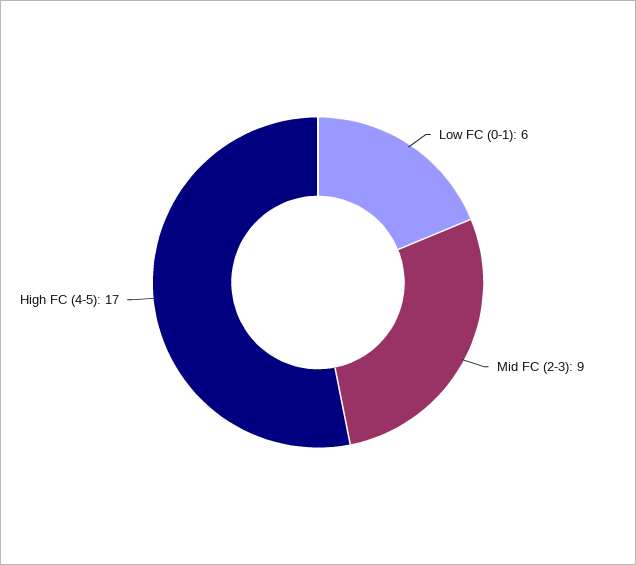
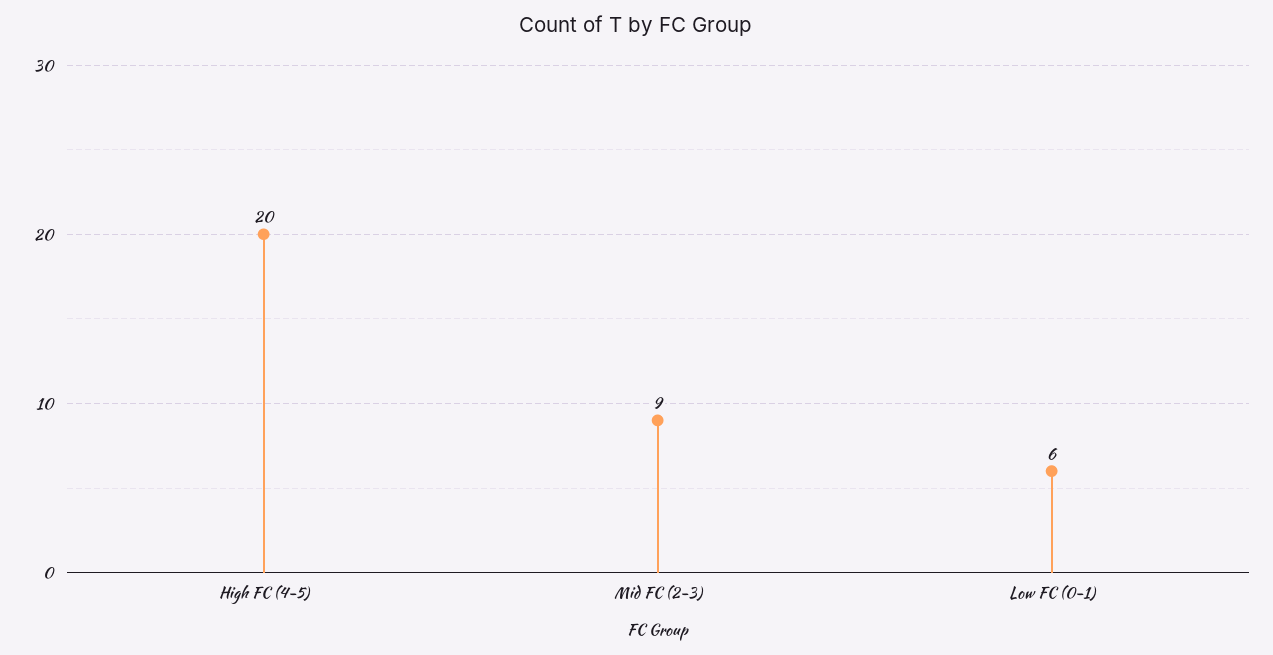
High FC (4-5): 17 -> 20

